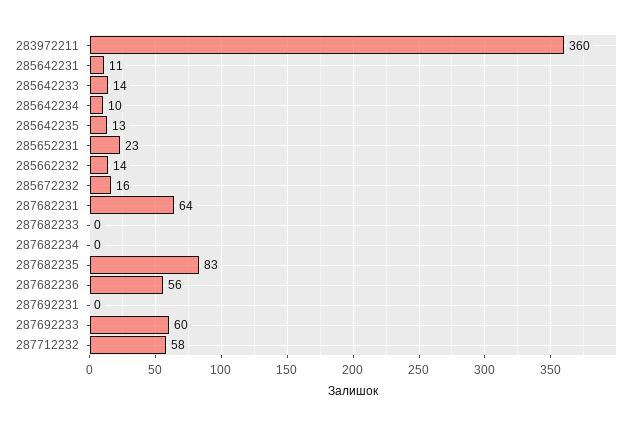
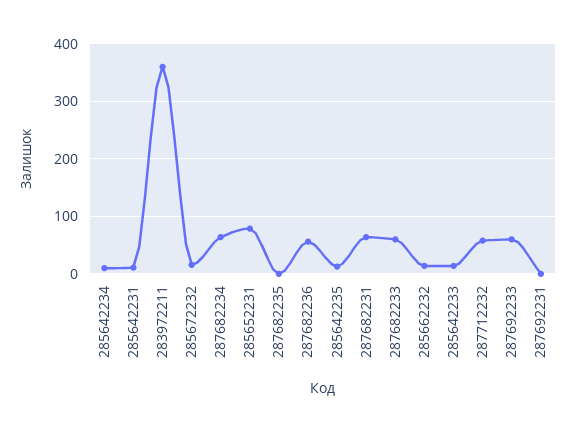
285652231: 23 -> 80
287682233: 0 -> 60
287682234: 0 -> 60
287682235: 83 -> 0

